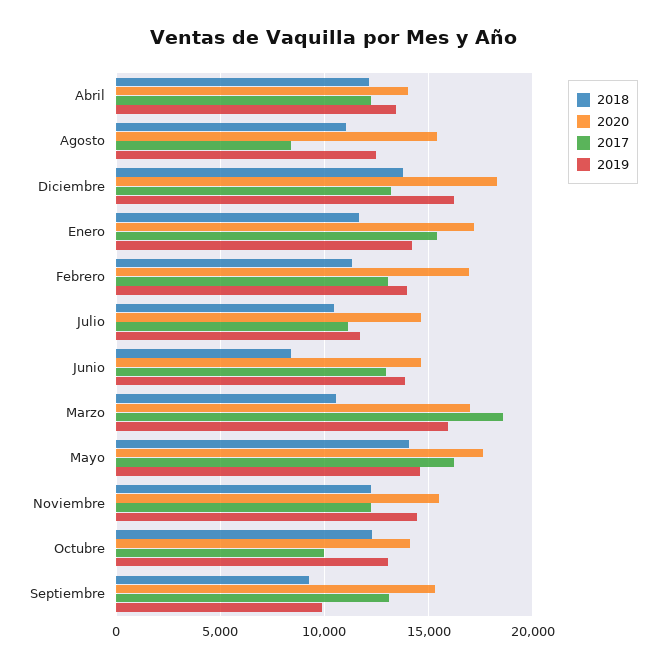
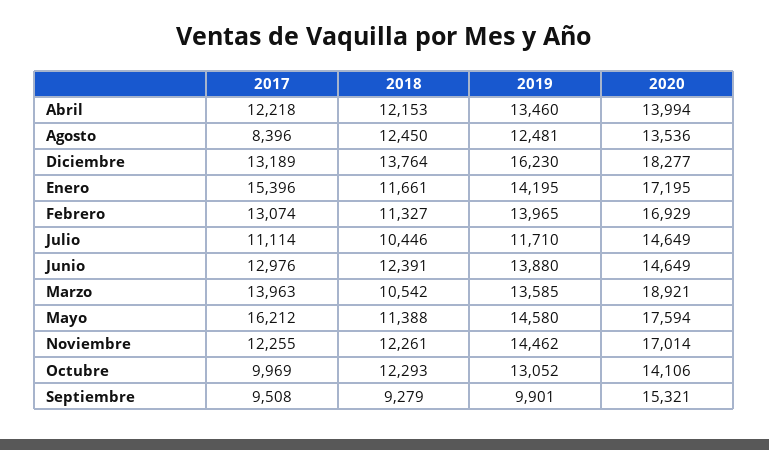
2018, Agosto: 11000 -> 12450
2020, Agosto: 15500 -> 13536
2018, Junio: 8500 -> 12391
2020, Marzo: 17000 -> 18921
2017, Marzo: 18500 -> 13963
2019, Marzo: 16000 -> 13585
2018, Mayo: 14000 -> 11388
2020, Noviembre: 15500 -> 17014
2017, Septiembre: 13000 -> 9508

